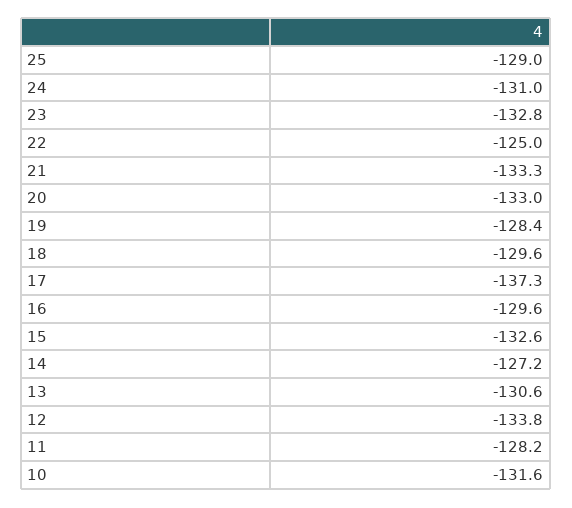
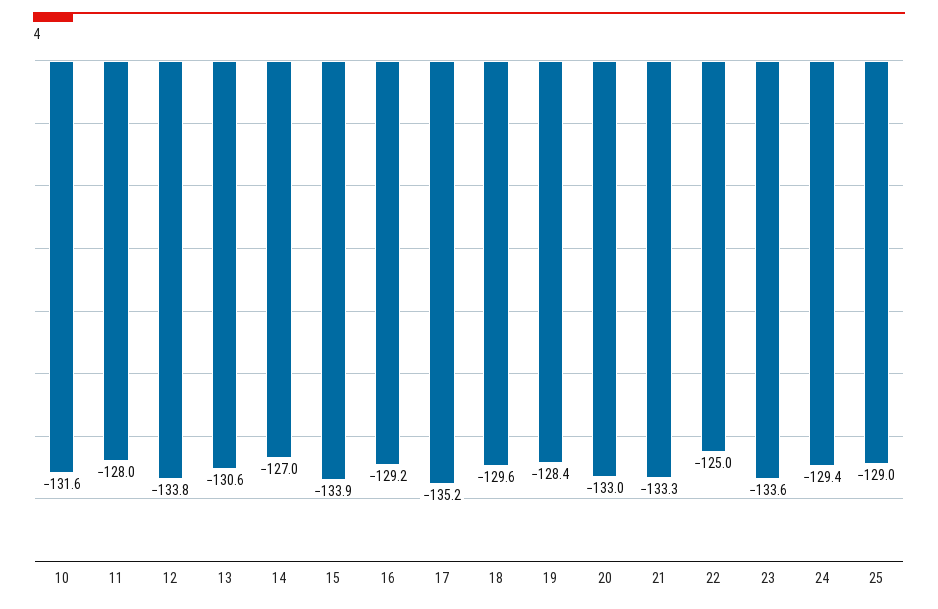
24: -131 -> -129.4
23: -132.8 -> -133.6
17: -137.3 -> -135.2
16: -129.6 -> -129.2
15: -132.6 -> -133.9
14: -127.2 -> -127
11: -128.2 -> -128

